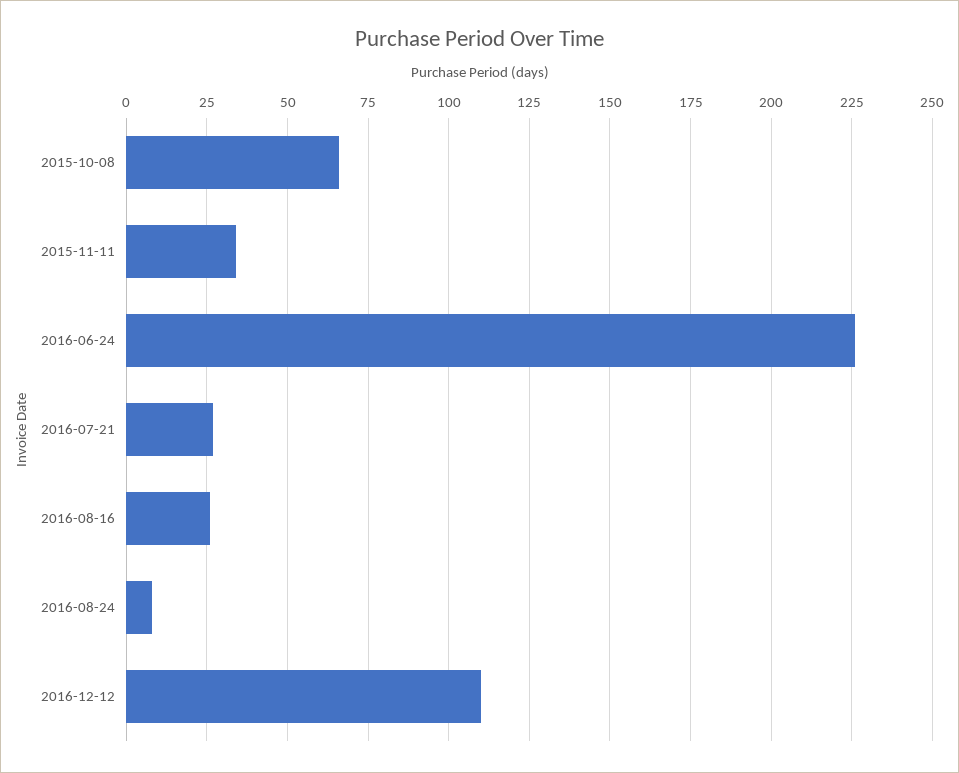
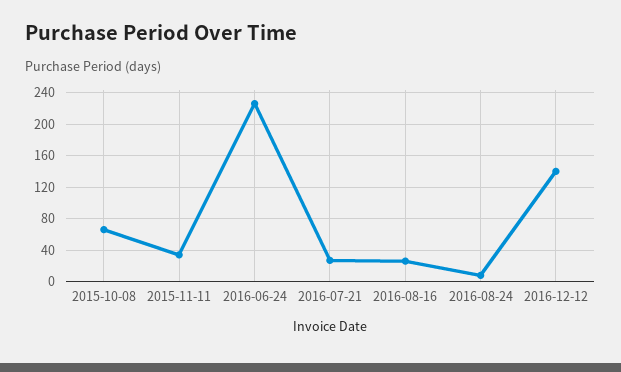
2016-12-12: 110 -> 140

